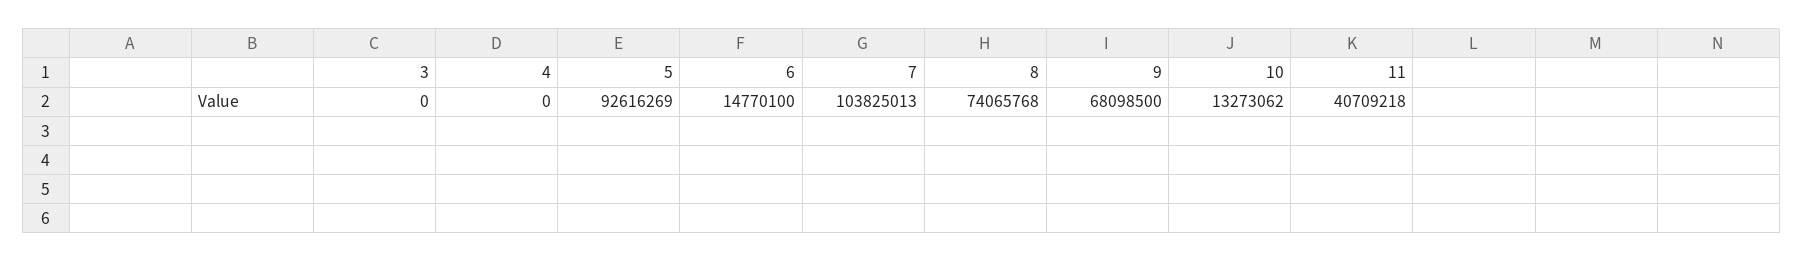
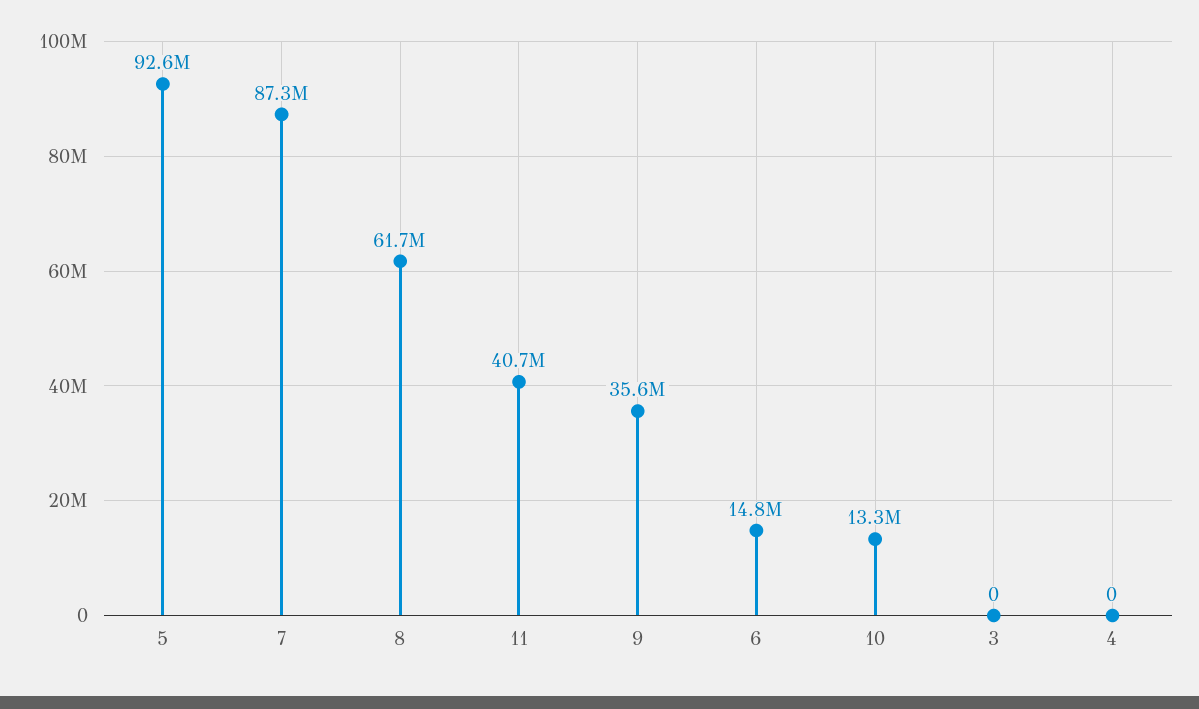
7: 103825013 -> 87300000
8: 74065768 -> 61700000
9: 68098500 -> 35600000

